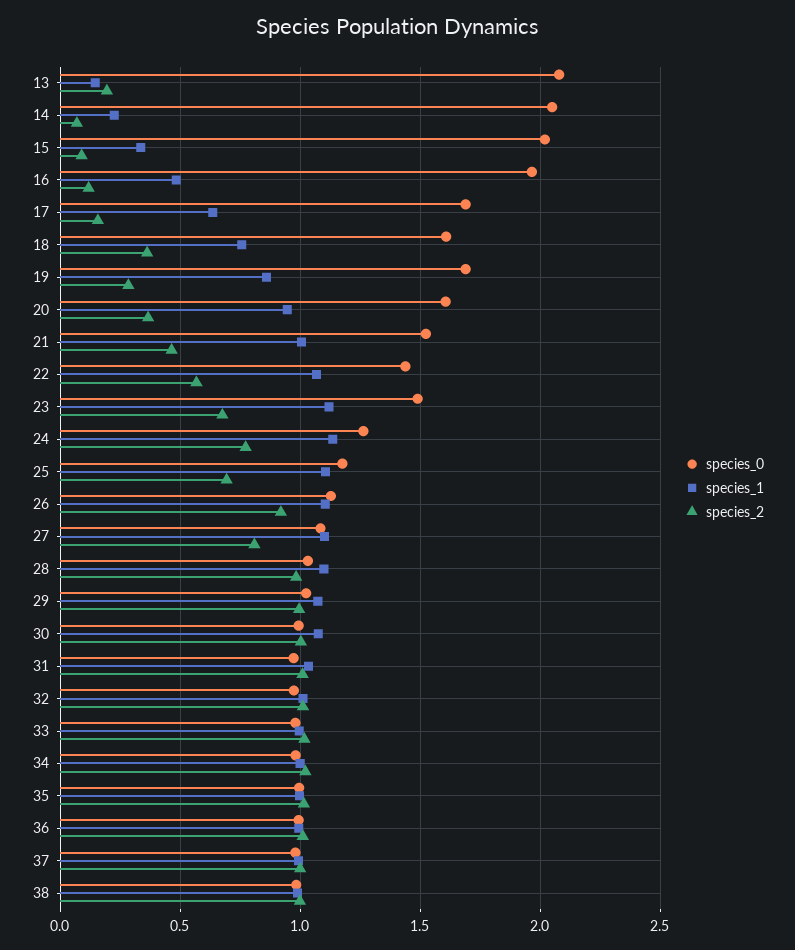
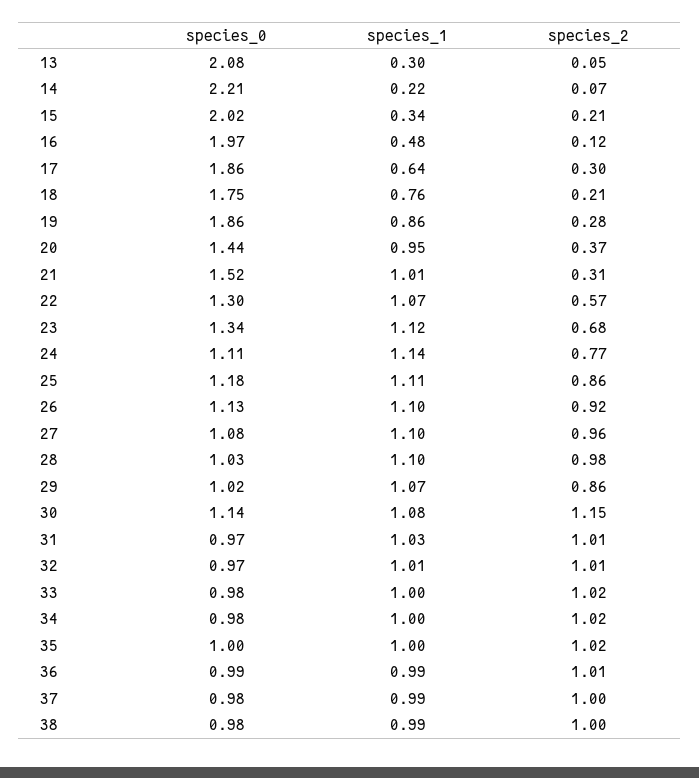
species_1, 13: 0.15 -> 0.3
species_2, 13: 0.2 -> 0.05
species_0, 14: 2.05 -> 2.21
species_2, 15: 0.1 -> 0.21
species_0, 17: 1.7 -> 1.86
species_2, 17: 0.15 -> 0.3
species_0, 18: 1.6 -> 1.75
species_2, 18: 0.35 -> 0.21
species_0, 19: 1.7 -> 1.86
species_0, 20: 1.6 -> 1.44
species_2, 21: 0.45 -> 0.31
species_0, 22: 1.45 -> 1.3
species_0, 23: 1.5 -> 1.34
species_0, 24: 1.25 -> 1.11
species_2, 25: 0.7 -> 0.86
species_2, 27: 0.8 -> 0.96
species_2, 29: 1 -> 0.86
species_0, 30: 1 -> 1.14
species_2, 30: 1 -> 1.15

